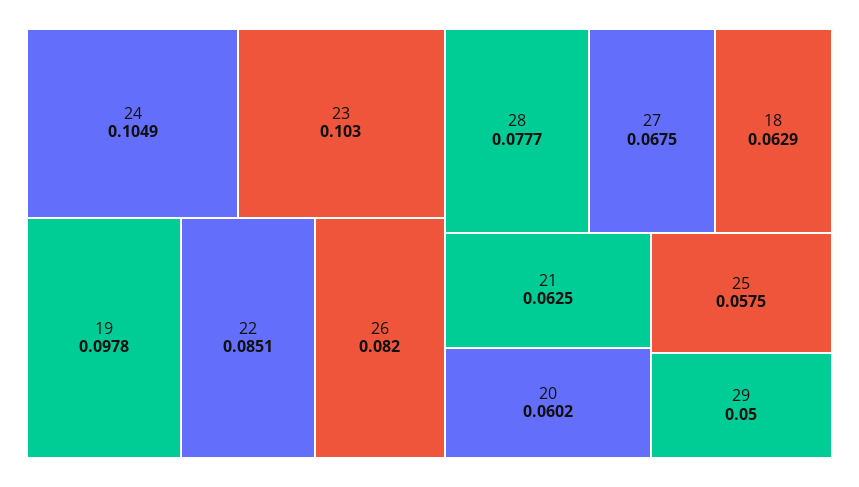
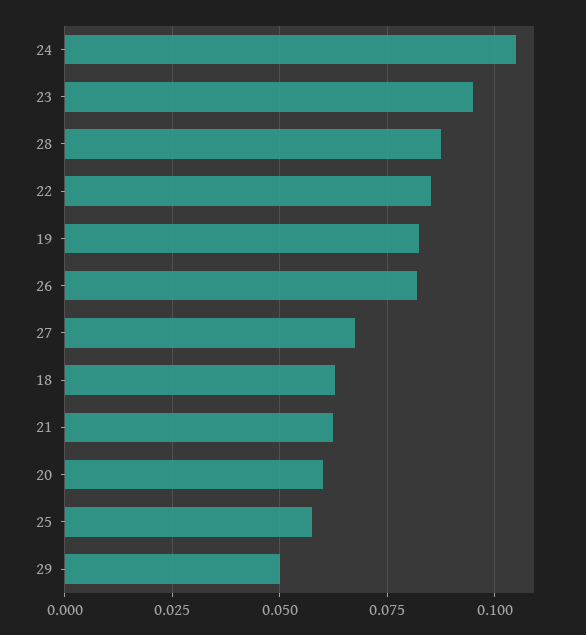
23: 0.103 -> 0.095
19: 0.0978 -> 0.0825
28: 0.0777 -> 0.0875

